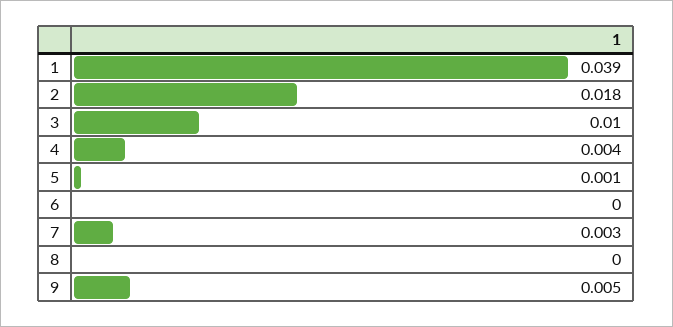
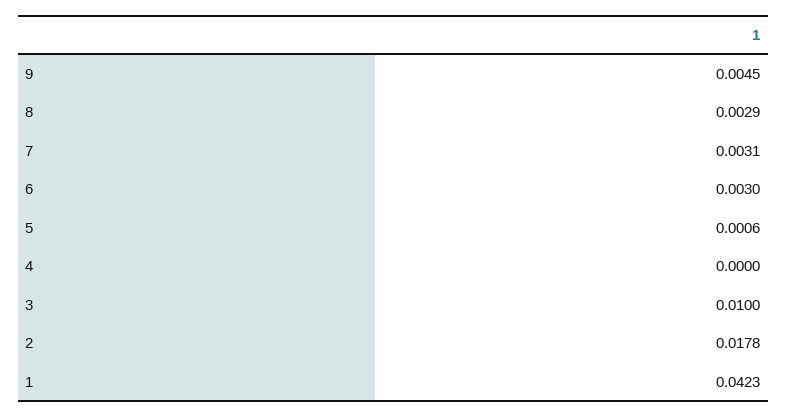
1: 0.039 -> 0.0423
4: 0.004 -> 0
6: 0 -> 0.003
8: 0 -> 0.0029

